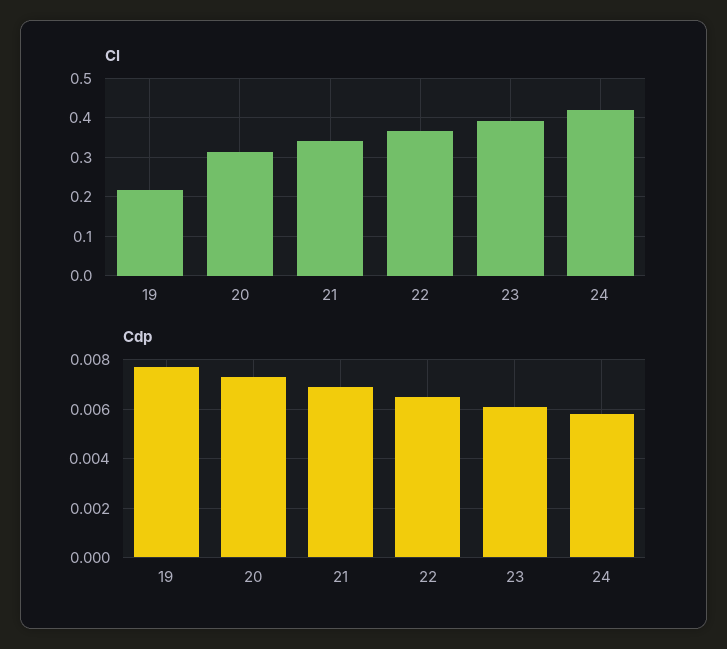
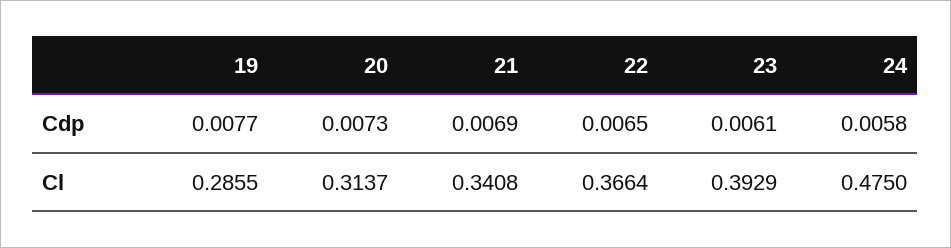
Cl, 19: 0.22 -> 0.2855
Cl, 24: 0.42 -> 0.475

